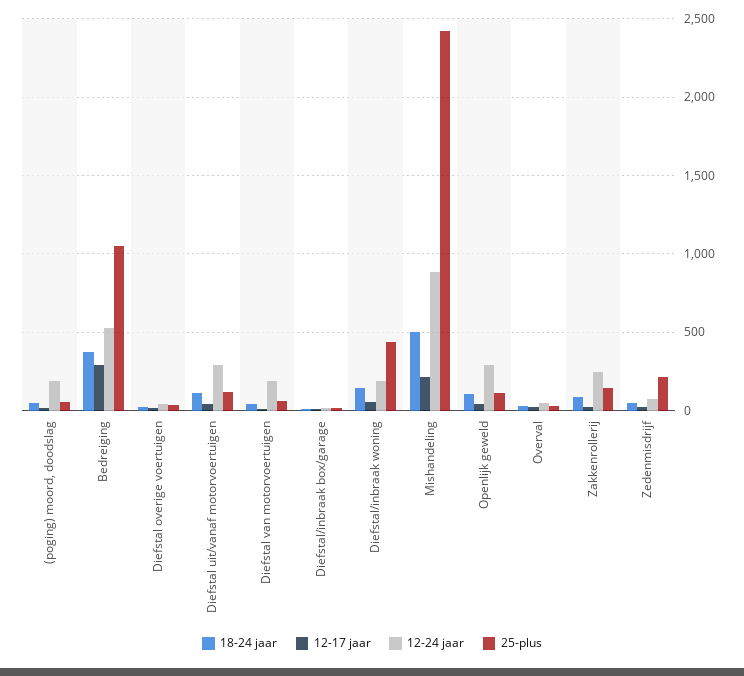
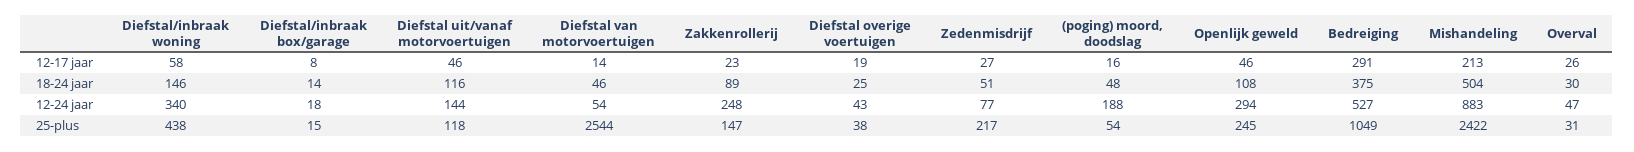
12-24 jaar, Diefstal uit/vanaf motorvoertuigen: 300 -> 144
12-24 jaar, Diefstal van motorvoertuigen: 200 -> 54
25-plus, Diefstal van motorvoertuigen: 50 -> 2544
12-24 jaar, Diefstal/inbraak woning: 200 -> 340
25-plus, Openlijk geweld: 100 -> 245

